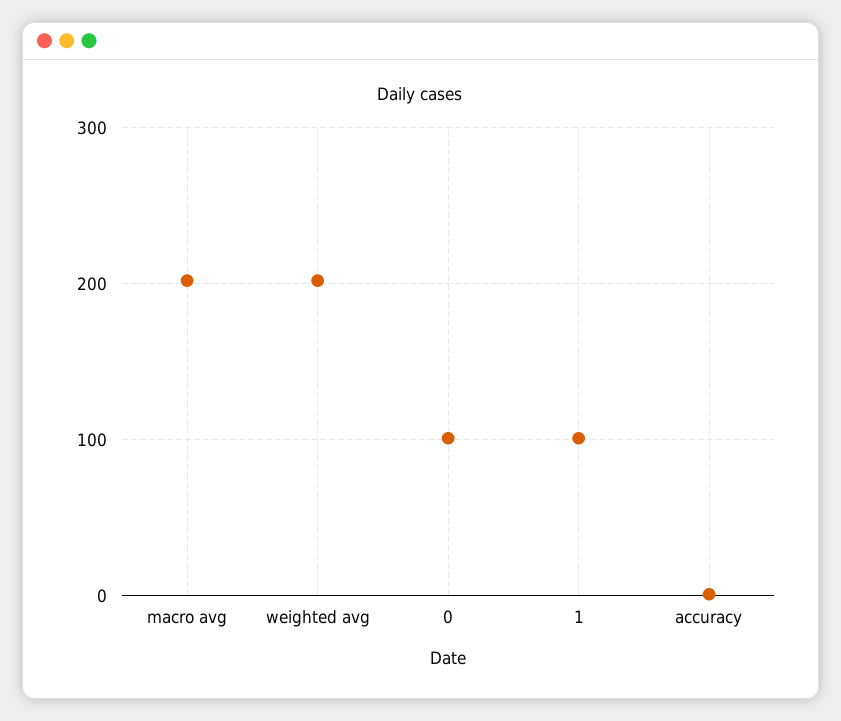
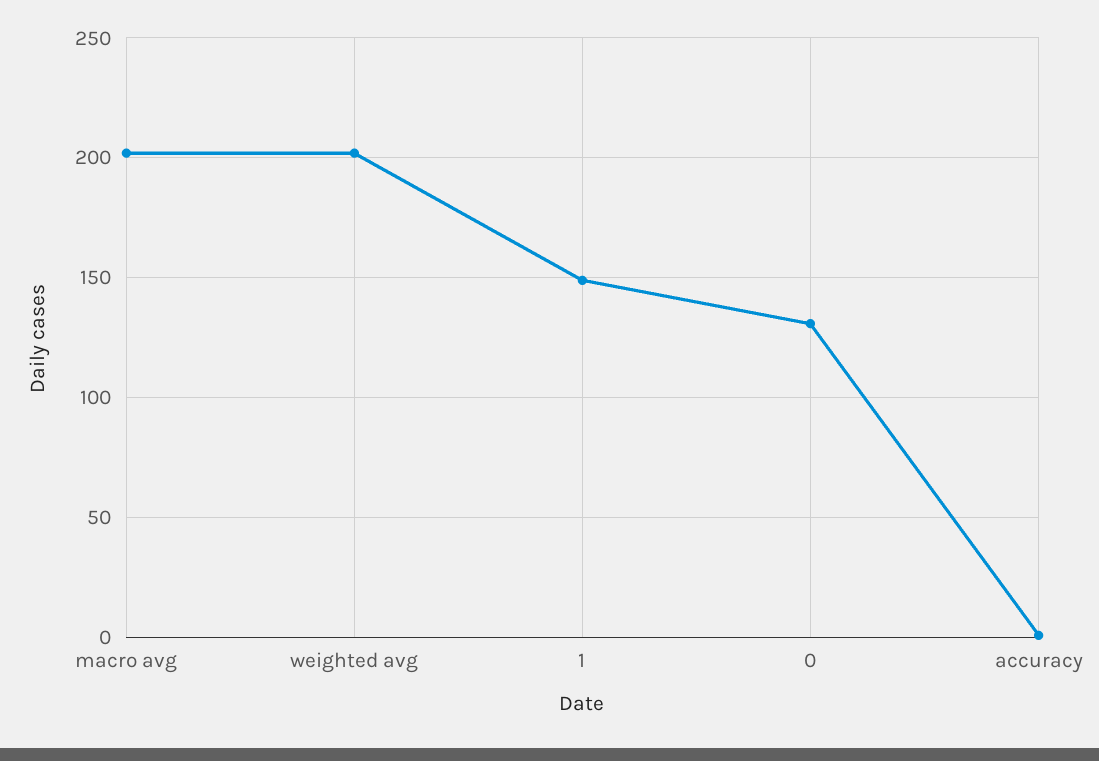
0: 100 -> 130
1: 100 -> 150

